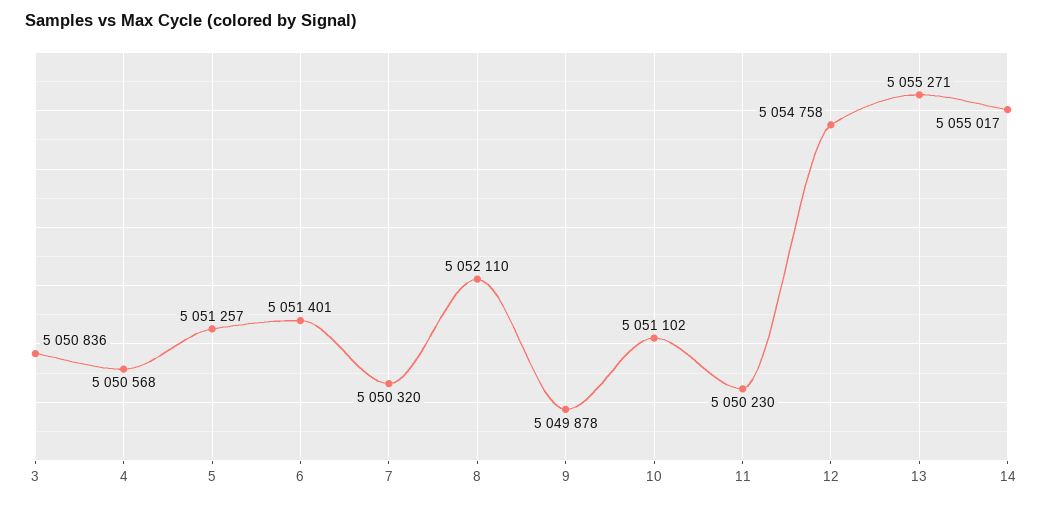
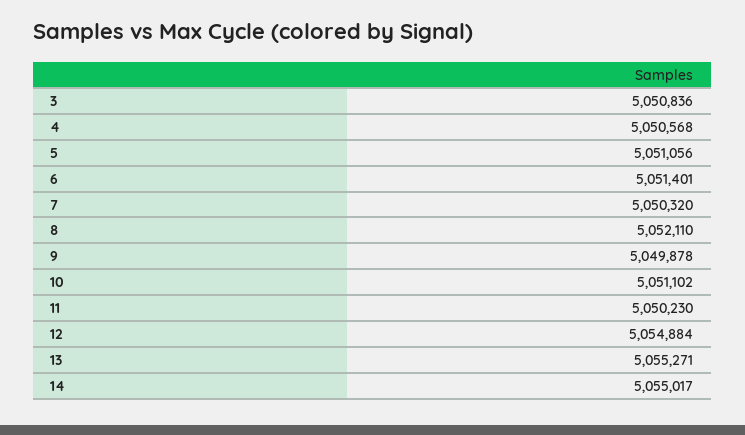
5: 5051257 -> 5051056
12: 5054758 -> 5054884

